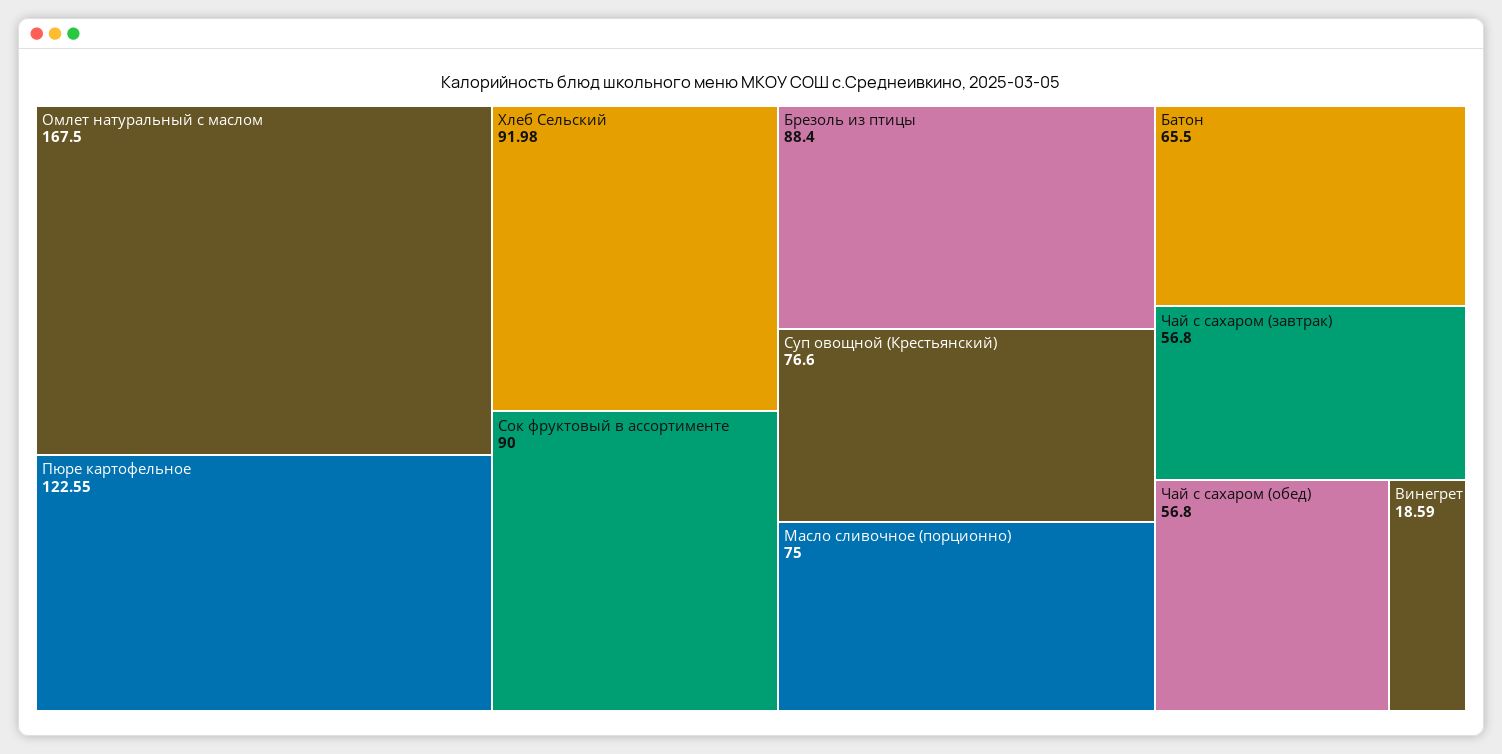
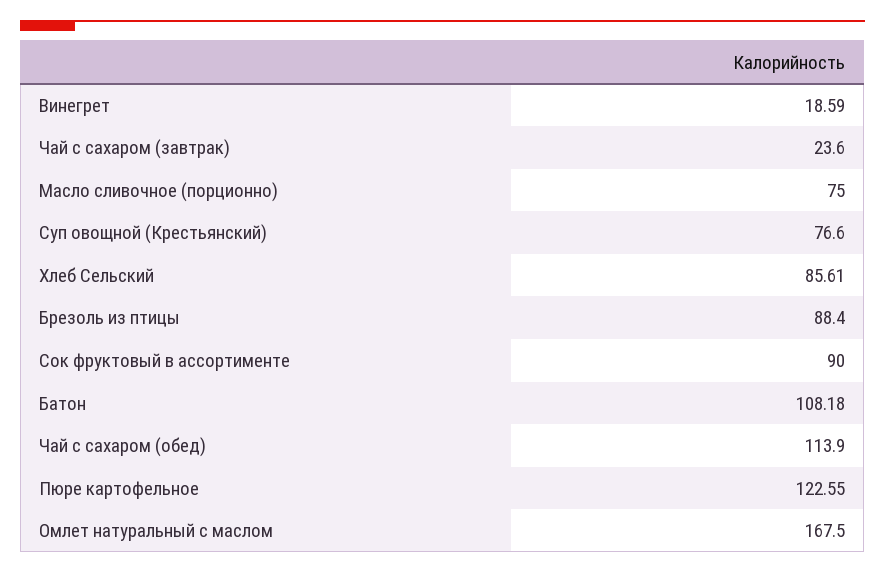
Хлеб Сельский: 91.98 -> 85.61
Батон: 65.5 -> 108.18
Чай с сахаром (завтрак): 56.8 -> 23.6
Чай с сахаром (обед): 56.8 -> 113.9

